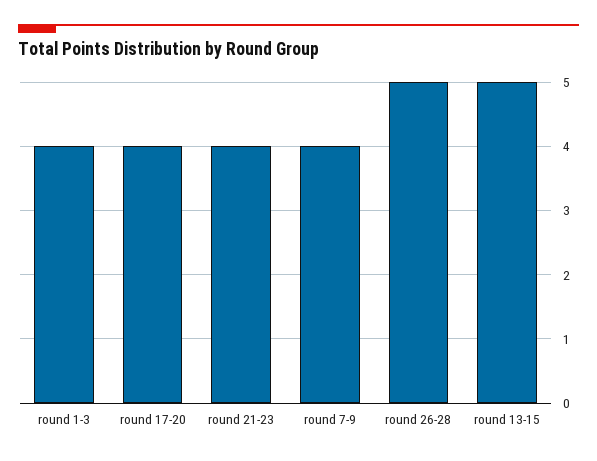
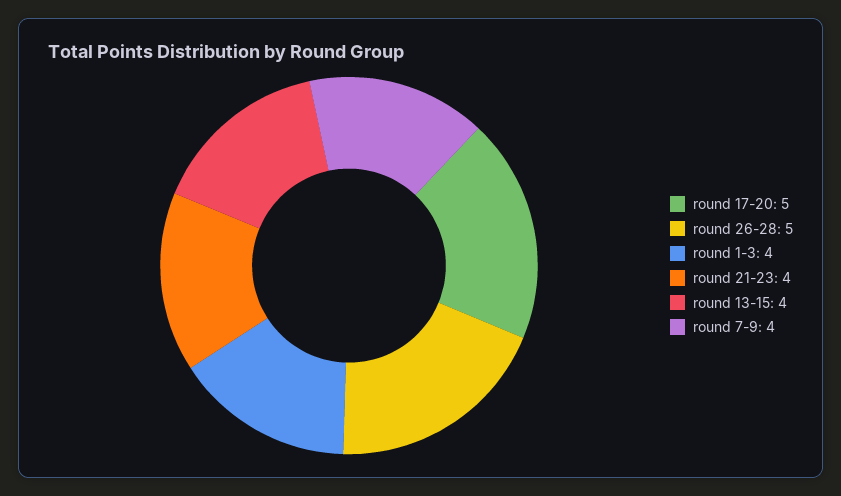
round 17-20: 4 -> 5
round 13-15: 5 -> 4

